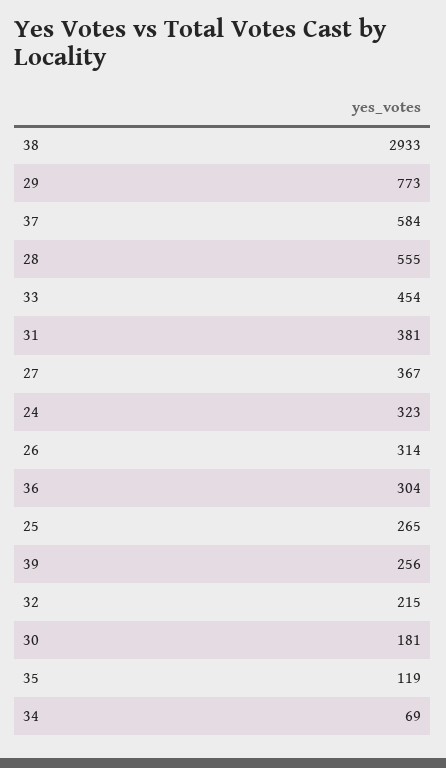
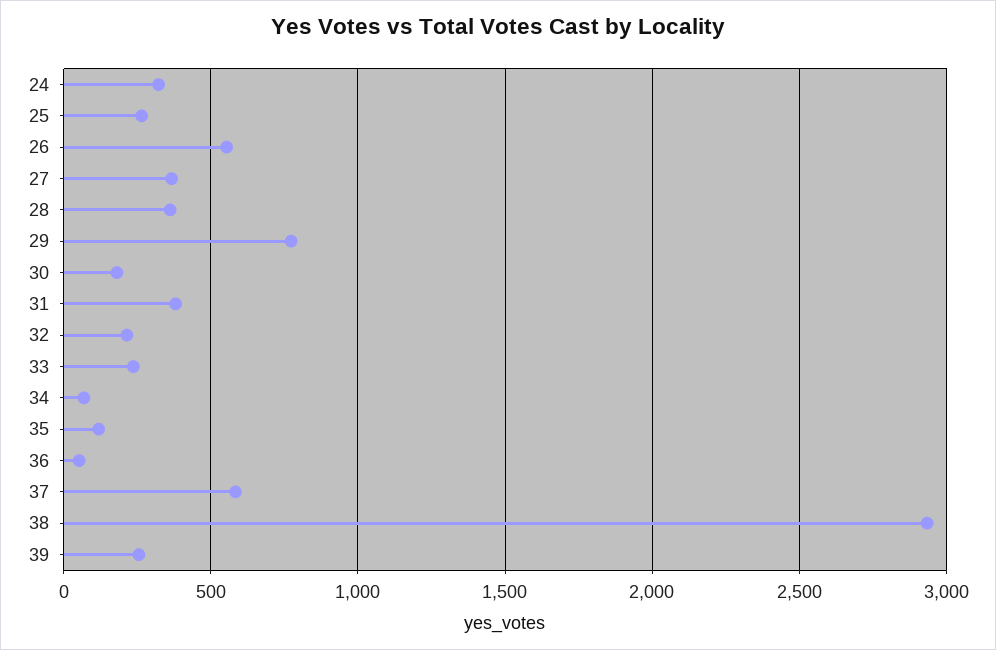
28: 555 -> 350
33: 454 -> 250
26: 314 -> 550
36: 304 -> 50

